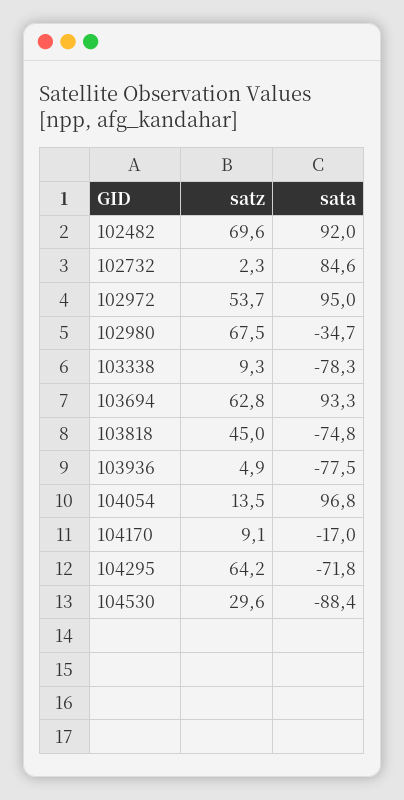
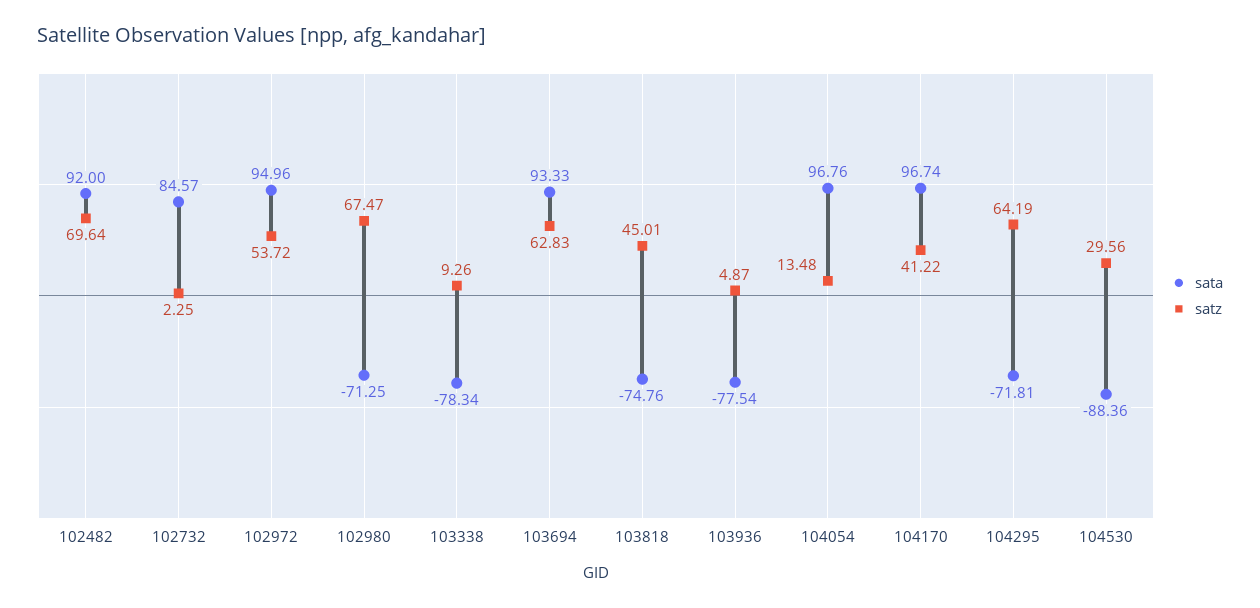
sata, 102980: -34.7 -> -71.25
satz, 104170: 9.1 -> 41.22
sata, 104170: -17 -> 96.74

